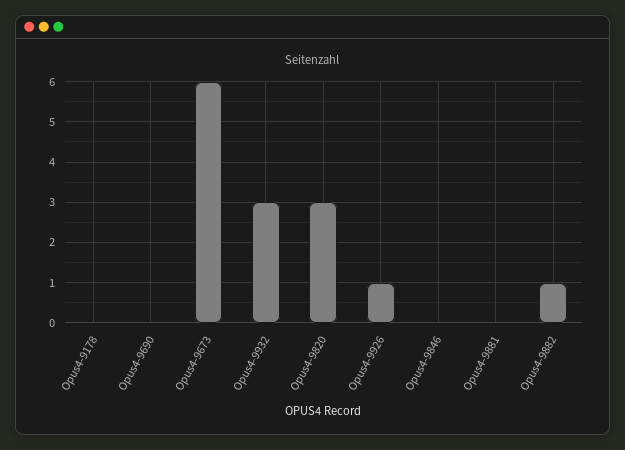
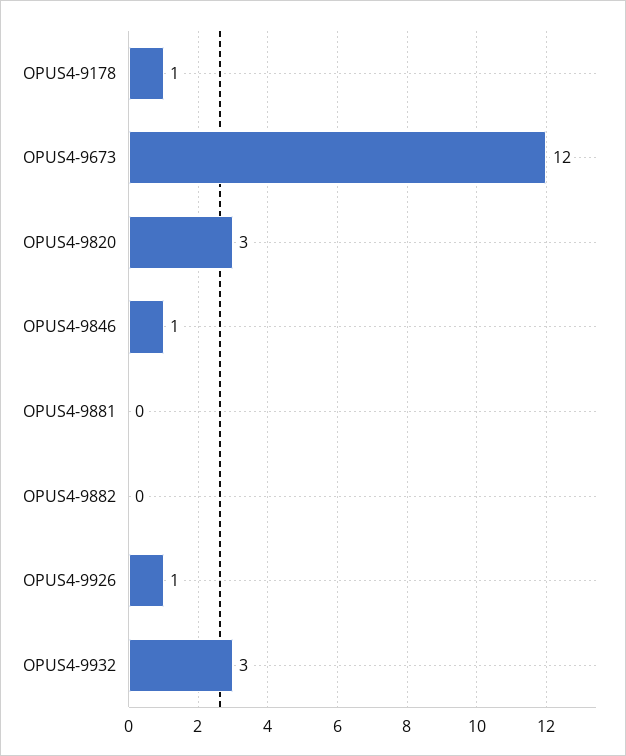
Opus4-9178: 0 -> 1
Opus4-9690: 0 -> none
Opus4-9673: 6 -> 12
Opus4-9846: 0 -> 1
Opus4-9882: 1 -> 0

